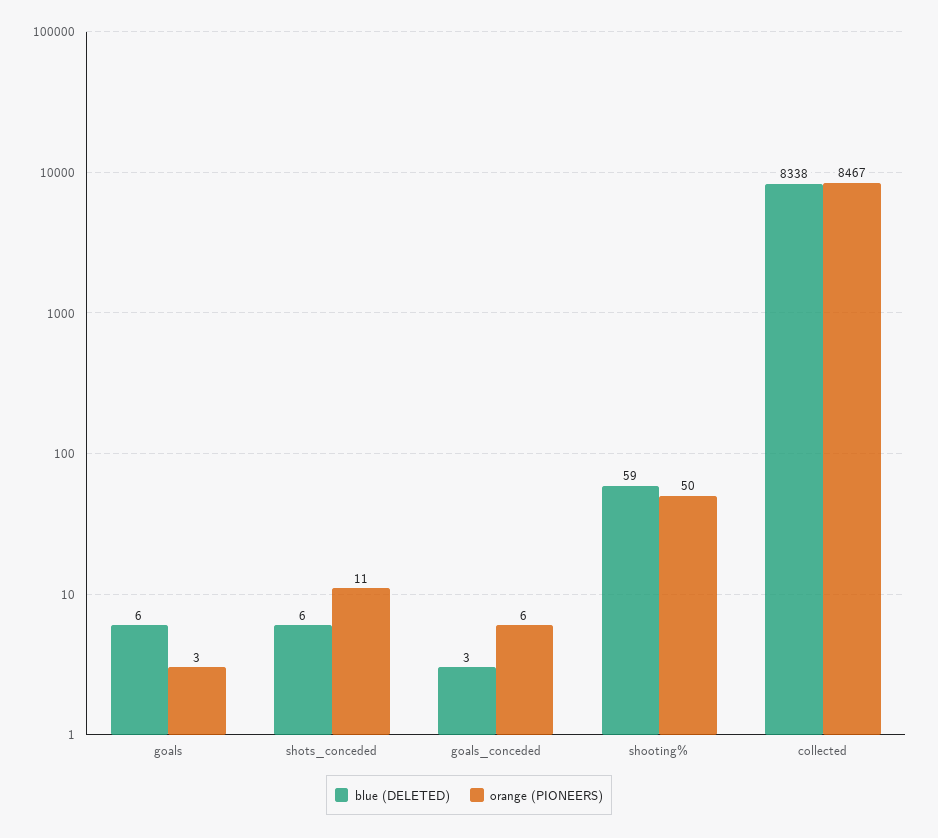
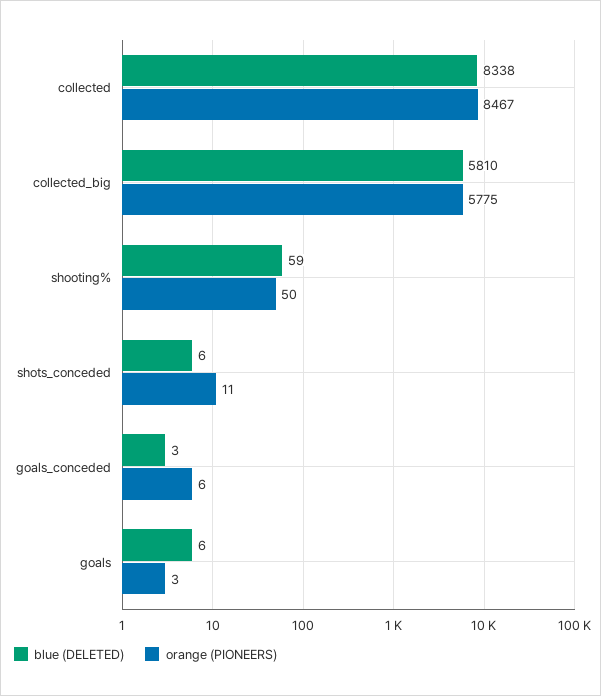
blue (DELETED), collected_big: none -> 5810
orange (PIONEERS), collected_big: none -> 5775

